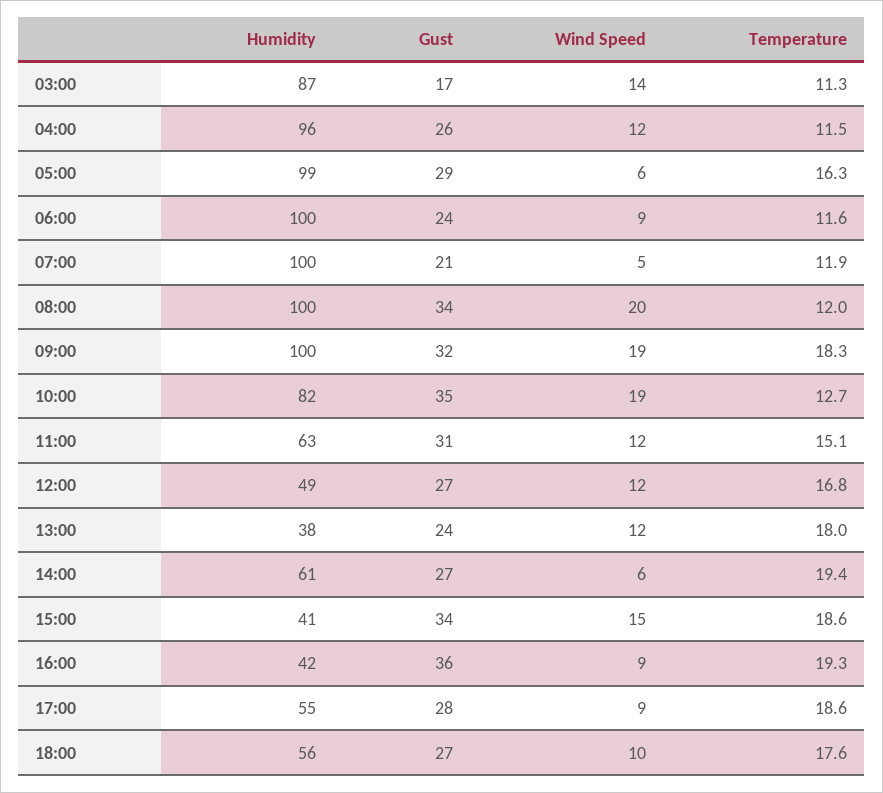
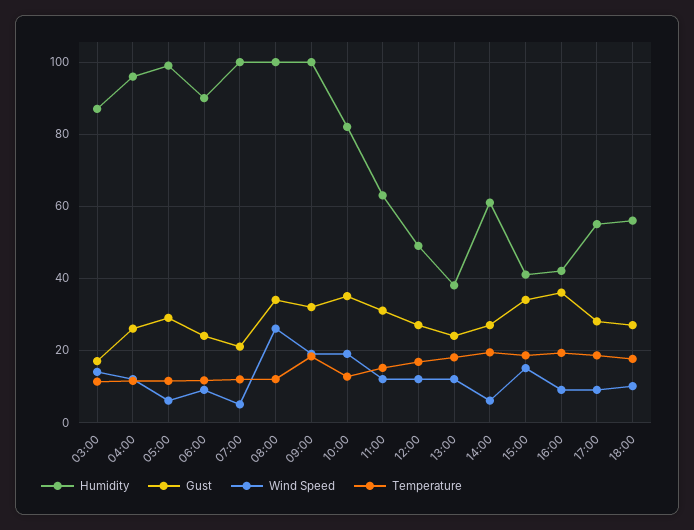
Temperature, 05:00: 16.3 -> 12
Humidity, 06:00: 100 -> 90
Wind Speed, 08:00: 20 -> 26

